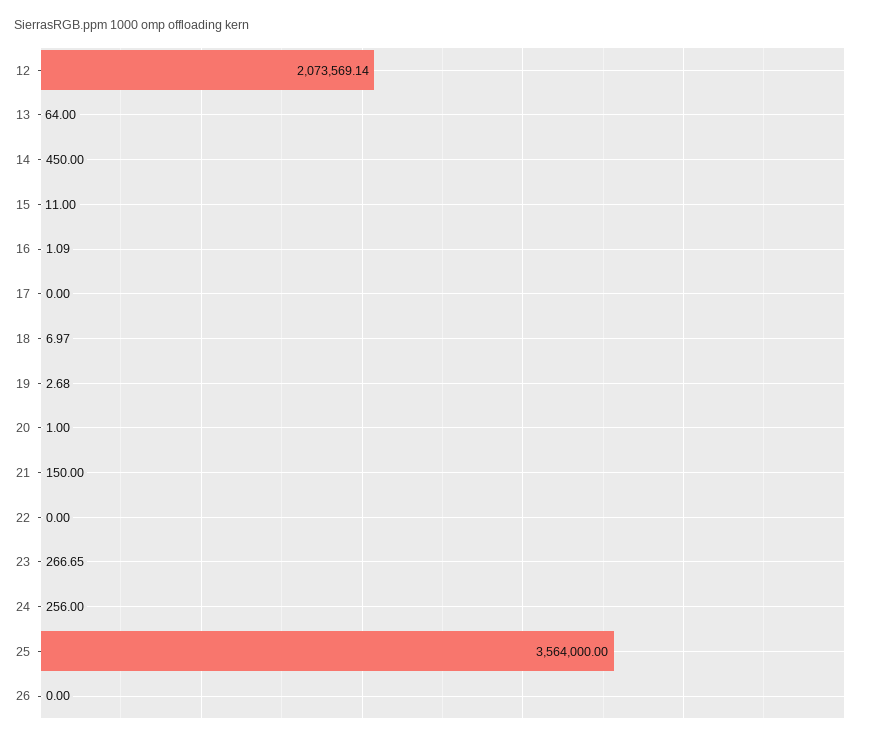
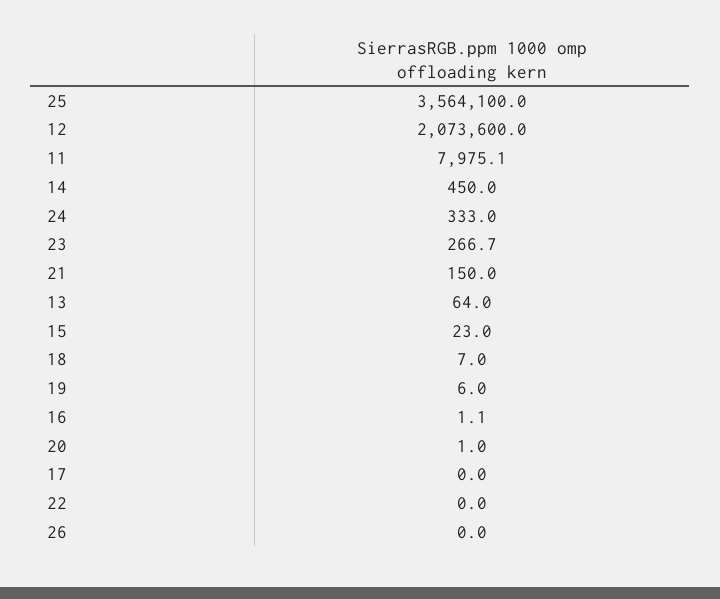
12: 2073569.14 -> 2073600
15: 11 -> 23
19: 2.68 -> 6
24: 256 -> 333
25: 3564000 -> 3564100
11: none -> 7975.1

